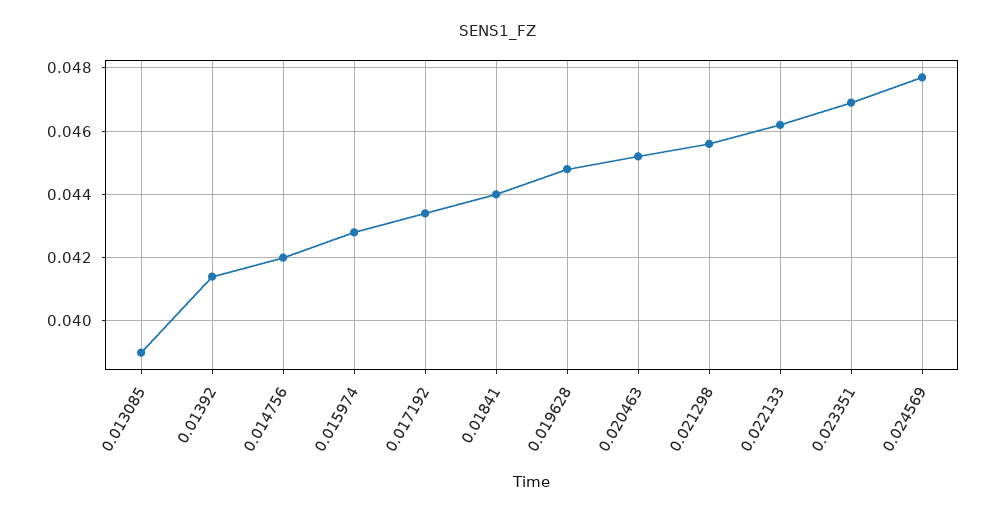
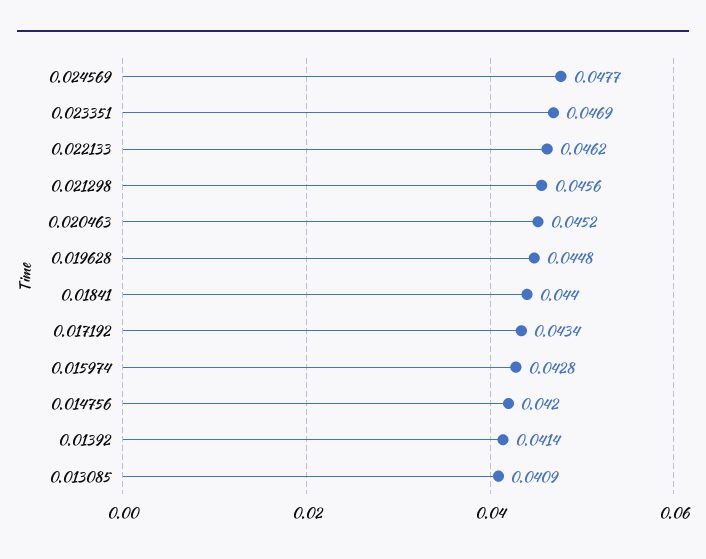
0.013085: 0.039 -> 0.0409

